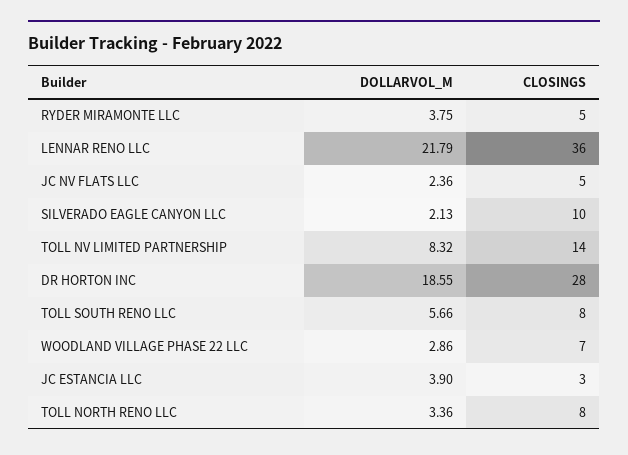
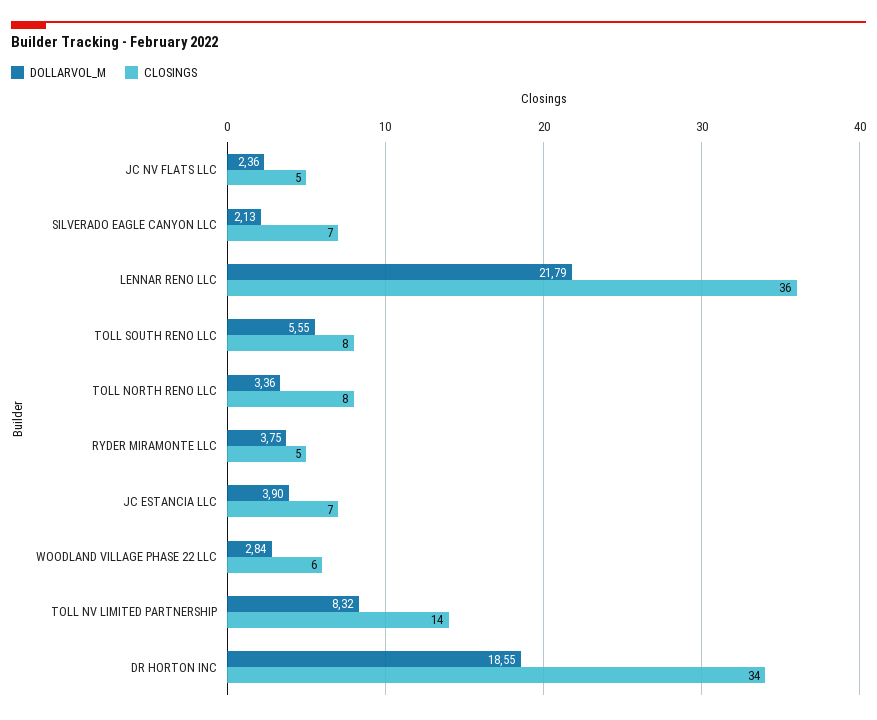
CLOSINGS, SILVERADO EAGLE CANYON LLC: 10 -> 7
CLOSINGS, DR HORTON INC: 28 -> 34
DOLLARVOL_M, TOLL SOUTH RENO LLC: 5.66 -> 5.55
DOLLARVOL_M, WOODLAND VILLAGE PHASE 22 LLC: 2.86 -> 2.84
CLOSINGS, WOODLAND VILLAGE PHASE 22 LLC: 7 -> 6
CLOSINGS, JC ESTANCIA LLC: 3 -> 7

